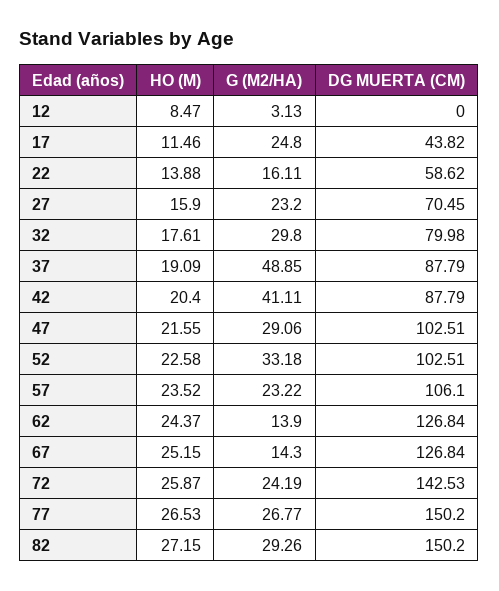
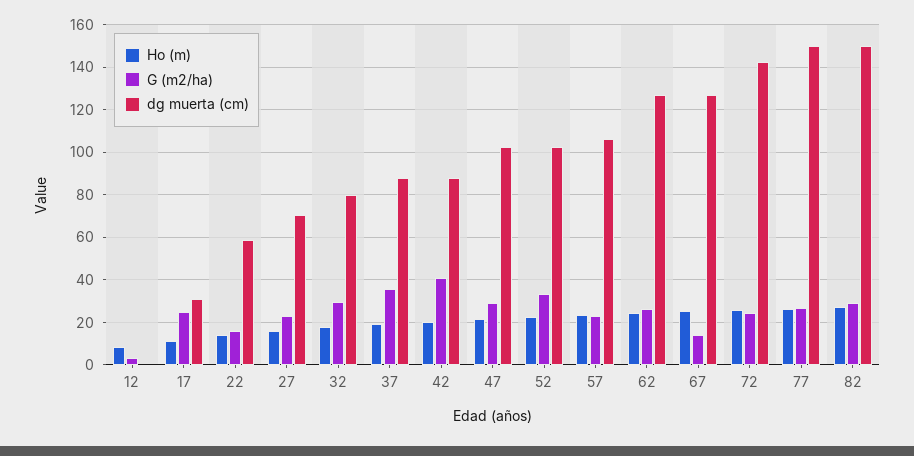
DG MUERTA (CM), 17: 43.82 -> 30
G (M2/HA), 37: 48.85 -> 35
G (M2/HA), 62: 13.9 -> 25

